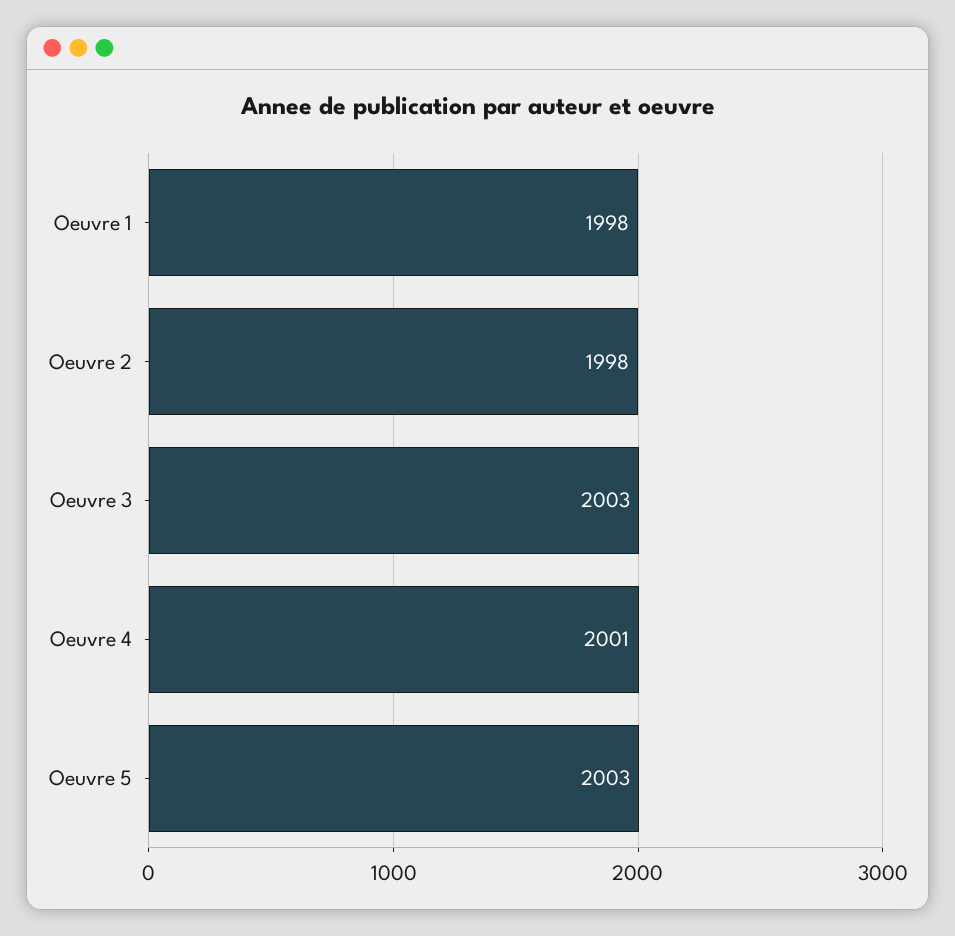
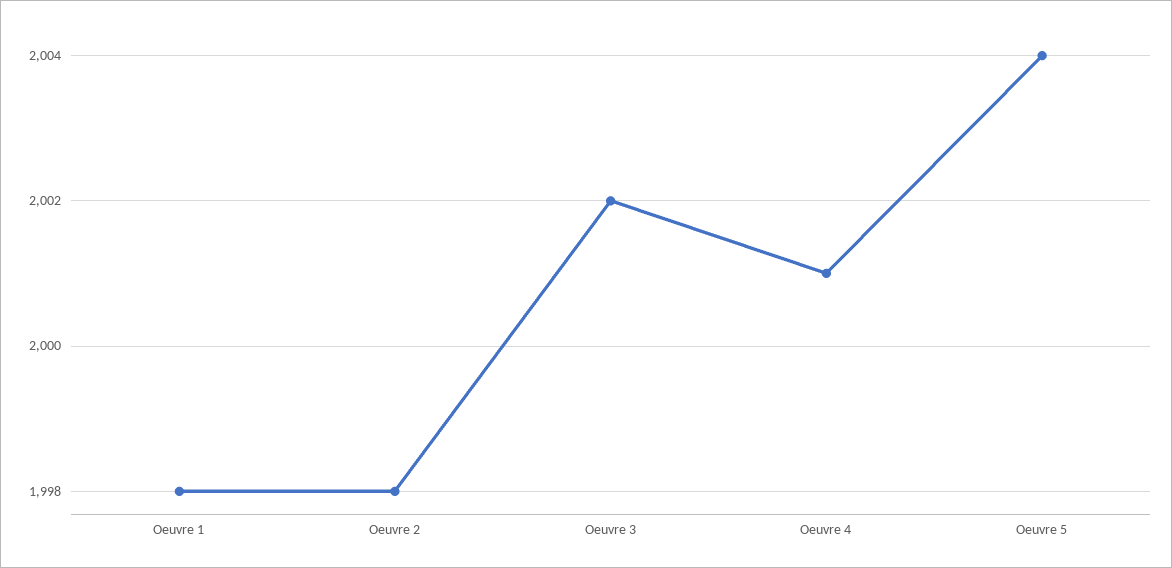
Oeuvre 3: 2003 -> 2002
Oeuvre 5: 2003 -> 2004

